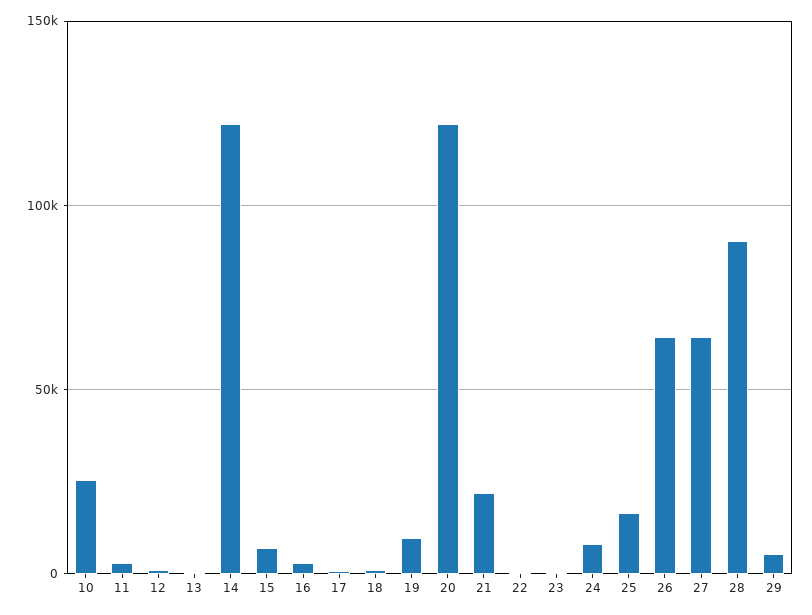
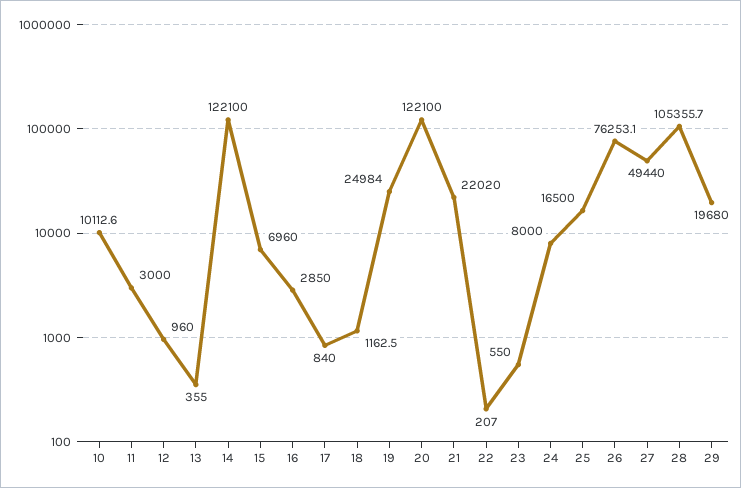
10: 25000 -> 10112.6
19: 10000 -> 24984
26: 65000 -> 76253.1
27: 65000 -> 49440
28: 90000 -> 105355.7
29: 5000 -> 19680

